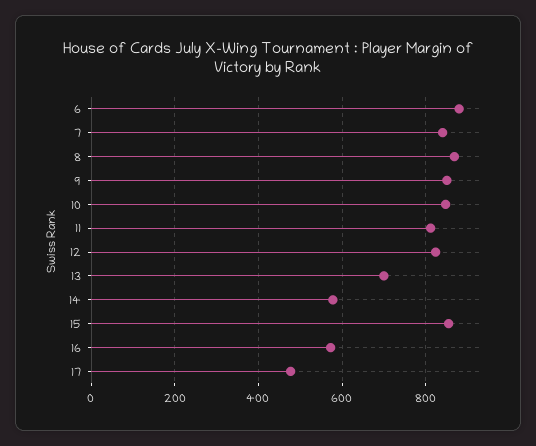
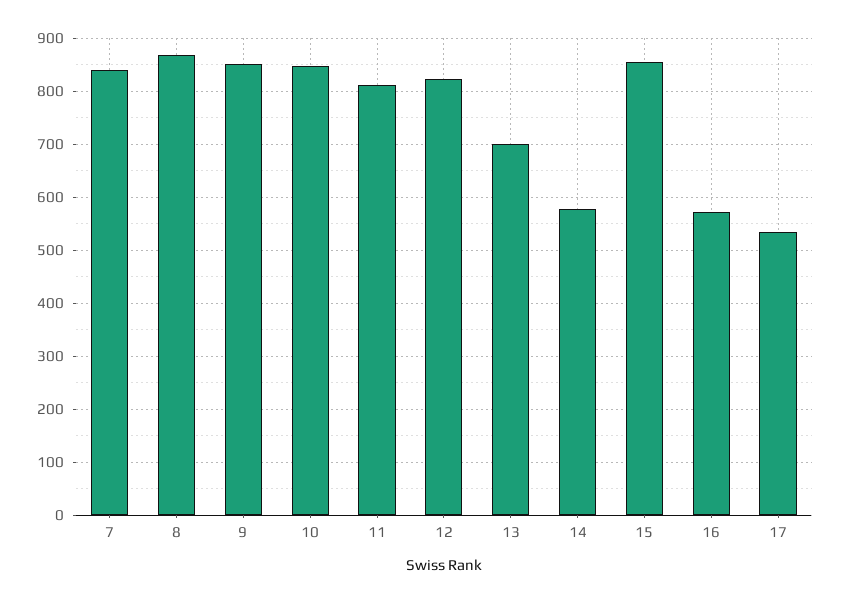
6: 880 -> none
17: 480 -> 540

